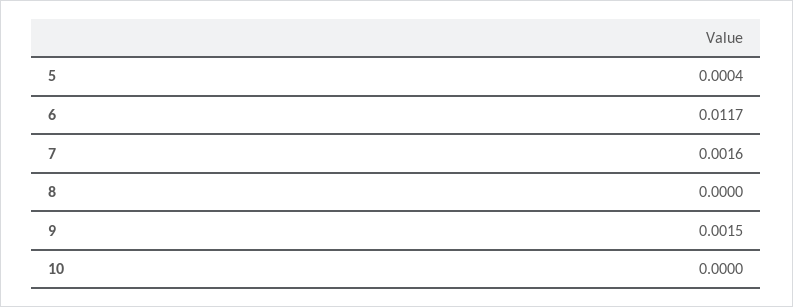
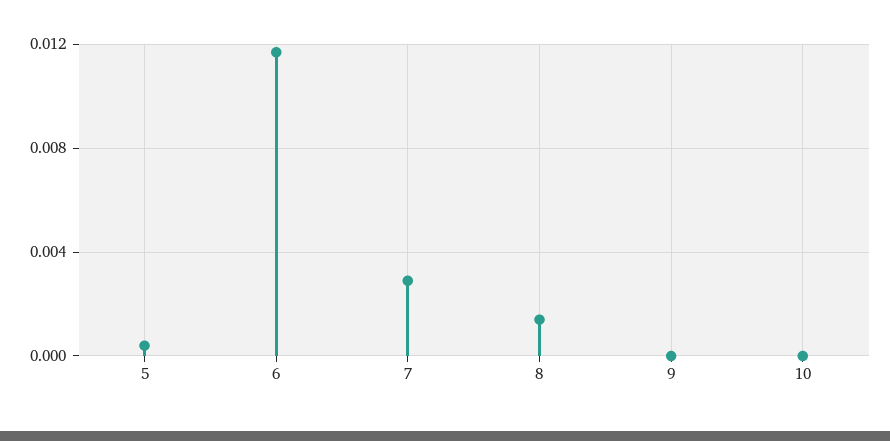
7: 0.0016 -> 0.003
8: 0 -> 0.0015
9: 0.0015 -> 0

